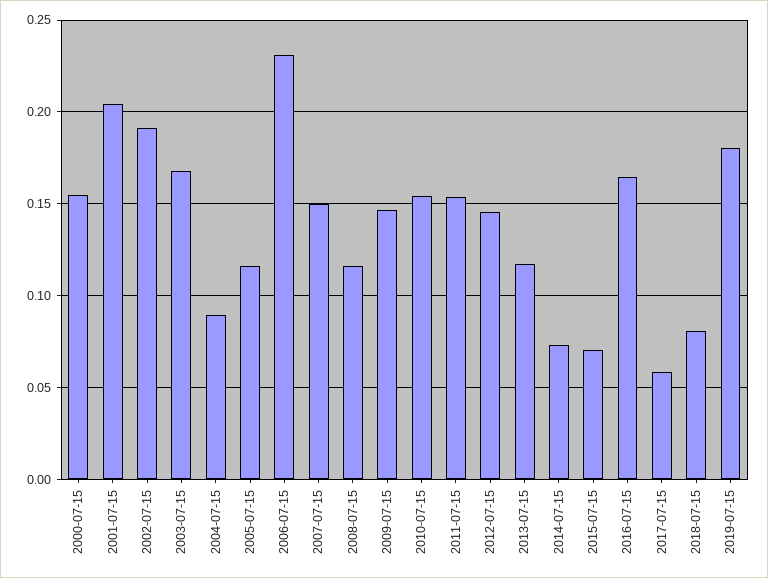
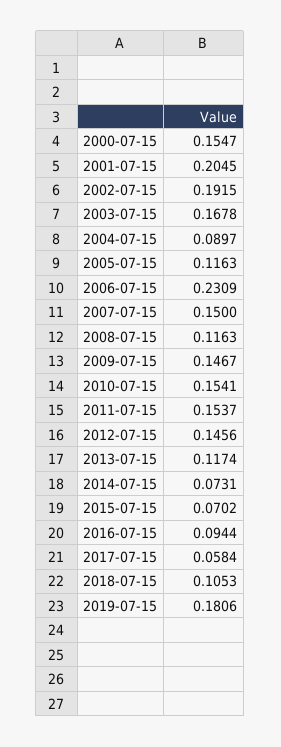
2016-07-15: 0.165 -> 0.0944
2018-07-15: 0.08 -> 0.1053

